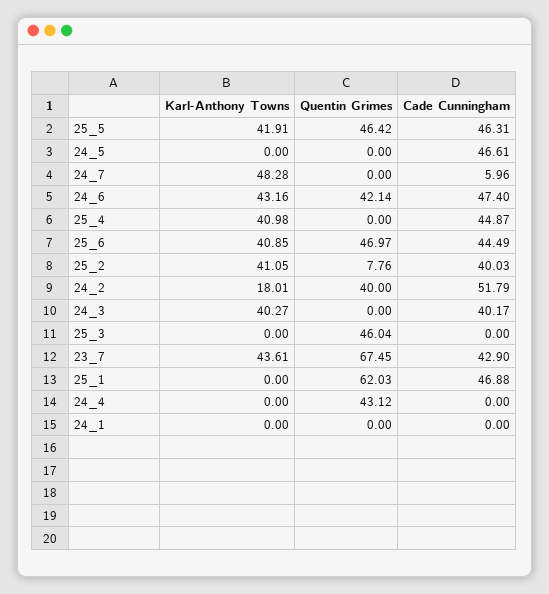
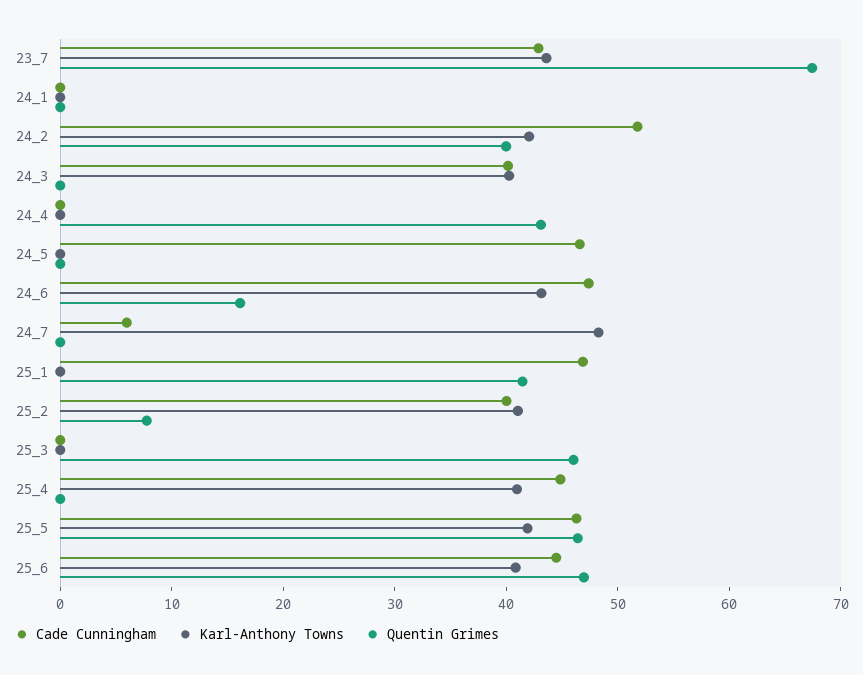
Quentin Grimes, 24_6: 42.14 -> 16
Karl-Anthony Towns, 24_2: 18.01 -> 42
Quentin Grimes, 25_1: 62.03 -> 42

